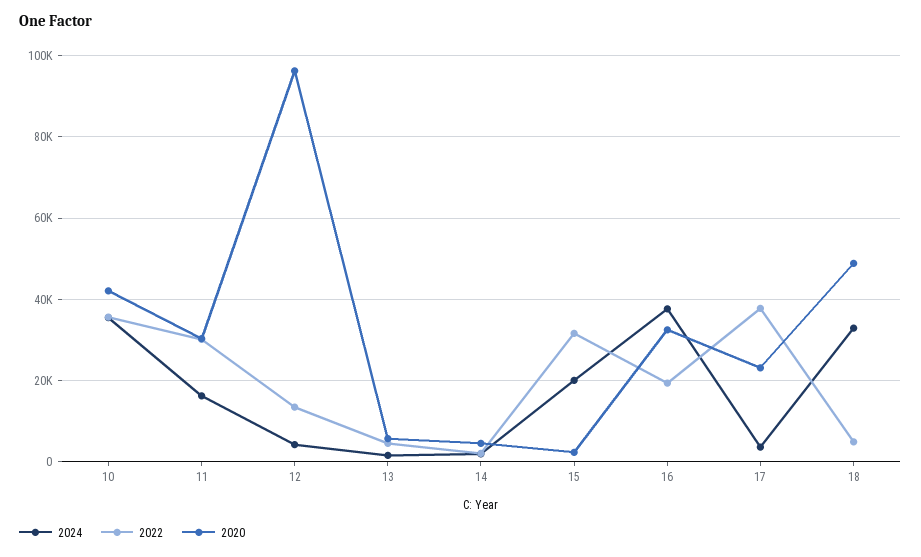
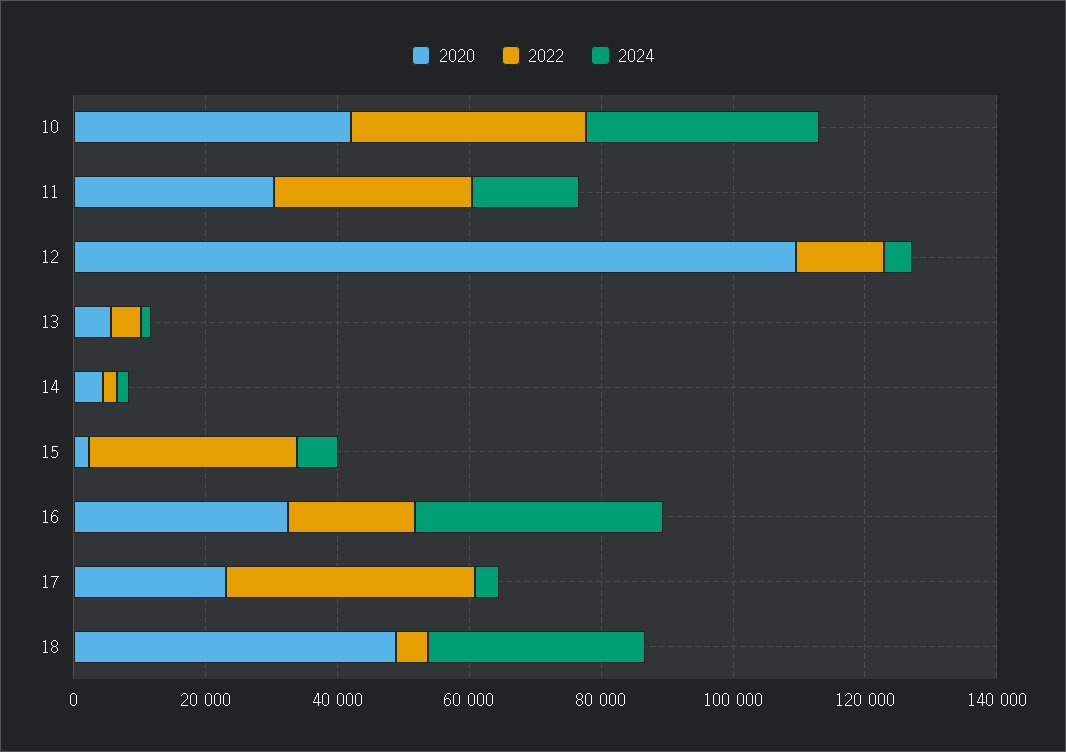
2020, 12: 96000 -> 110000
2024, 15: 20000 -> 5000

